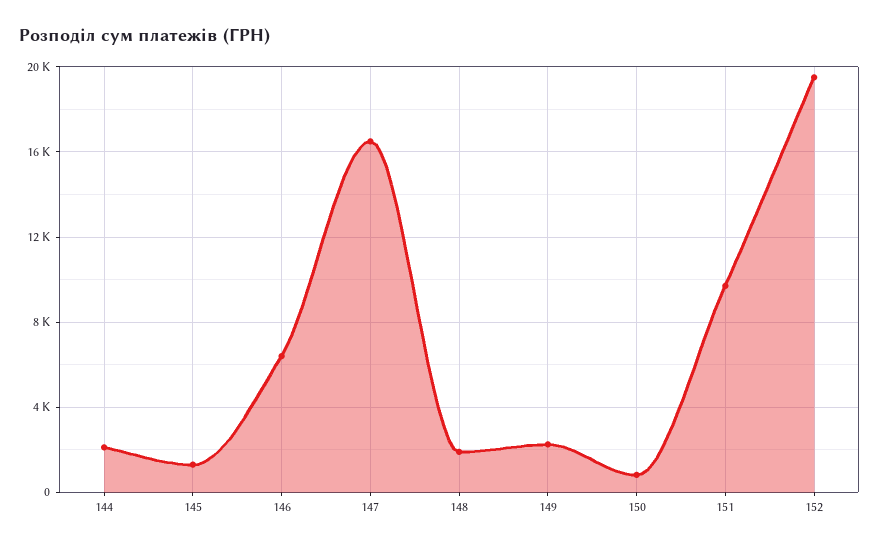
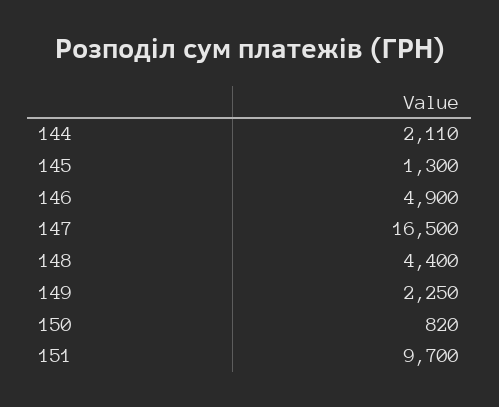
146: 6500 -> 4900
148: 2000 -> 4400
152: 19500 -> none

